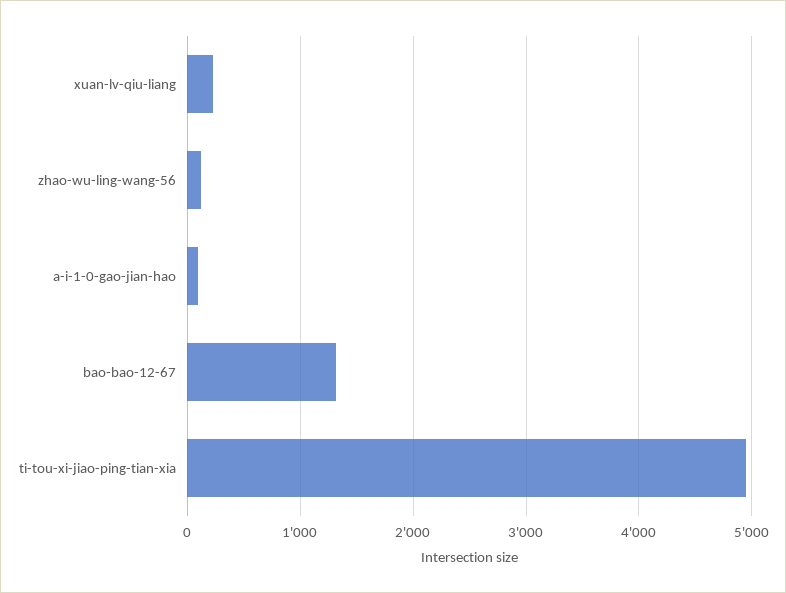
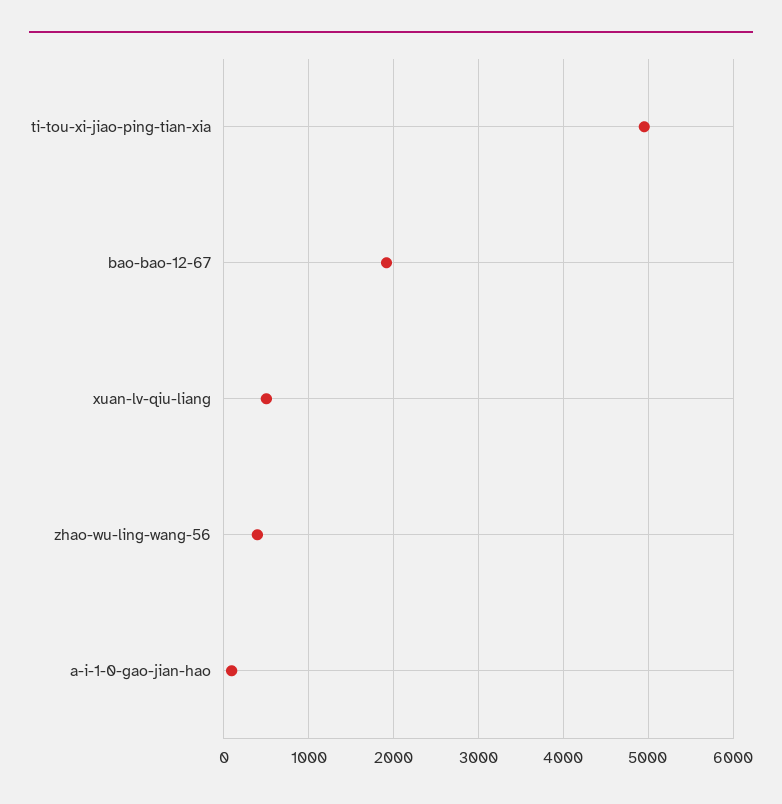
xuan-lv-qiu-liang: 200 -> 500
zhao-wu-ling-wang-56: 100 -> 400
bao-bao-12-67: 1300 -> 1900

